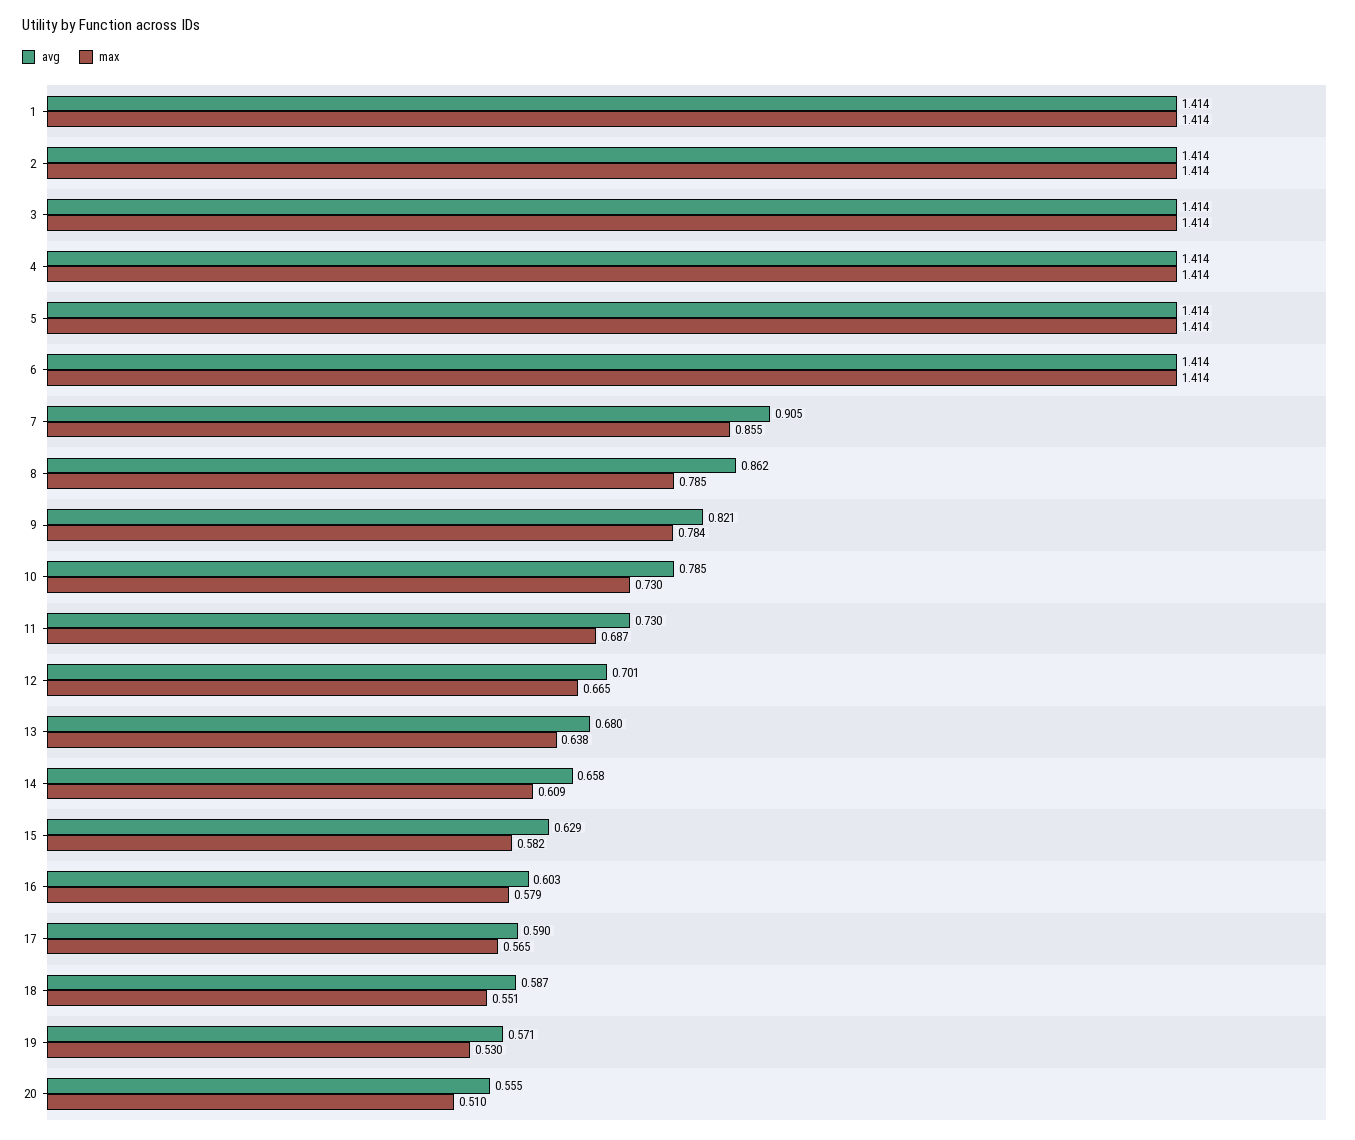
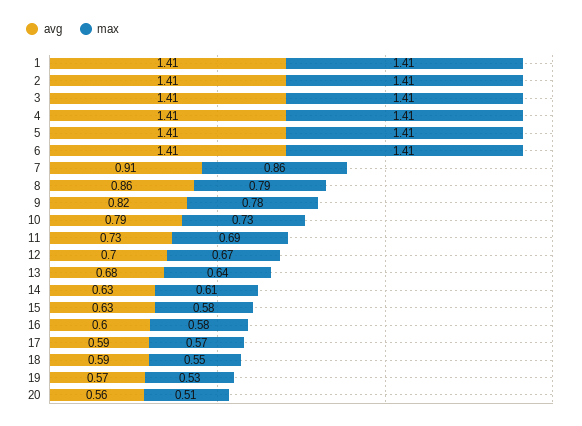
avg, 14: 0.658 -> 0.63

